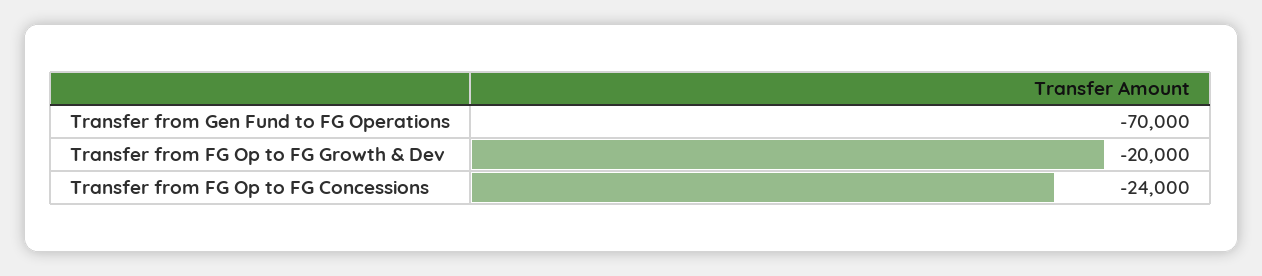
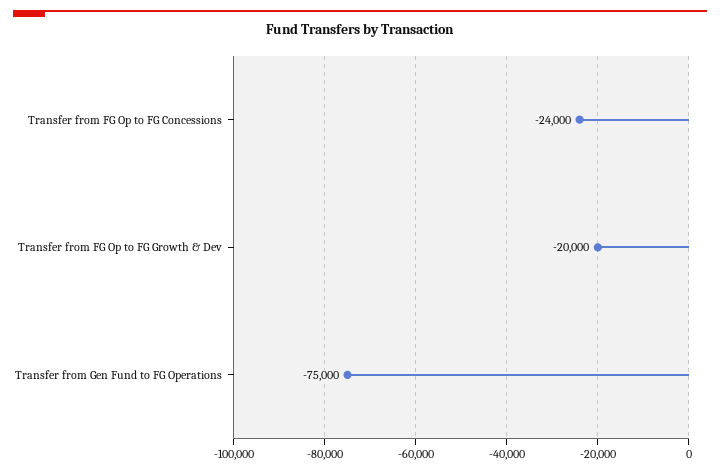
Transfer from Gen Fund to FG Operations: -70000 -> -75000

